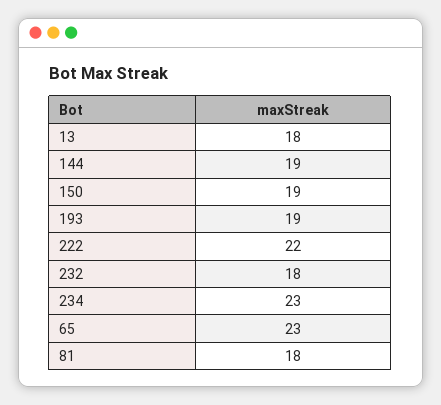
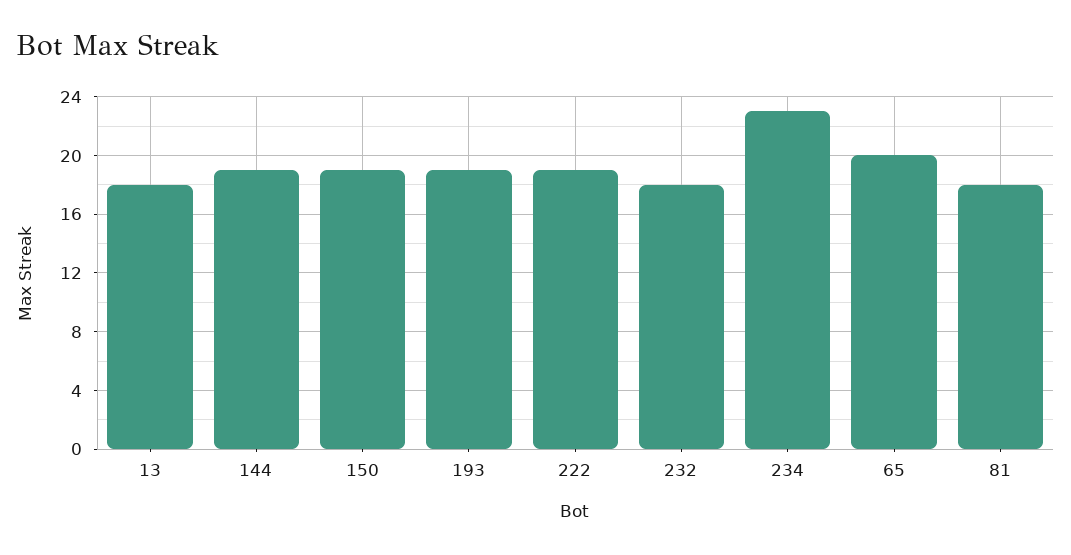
222: 22 -> 19
65: 23 -> 20

